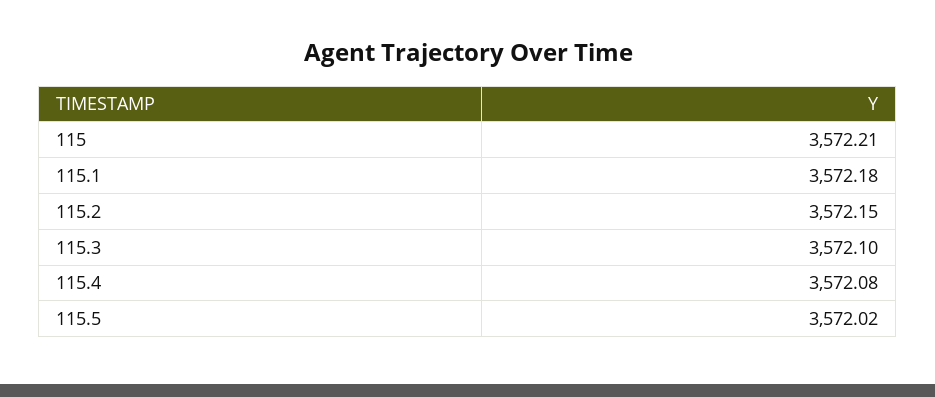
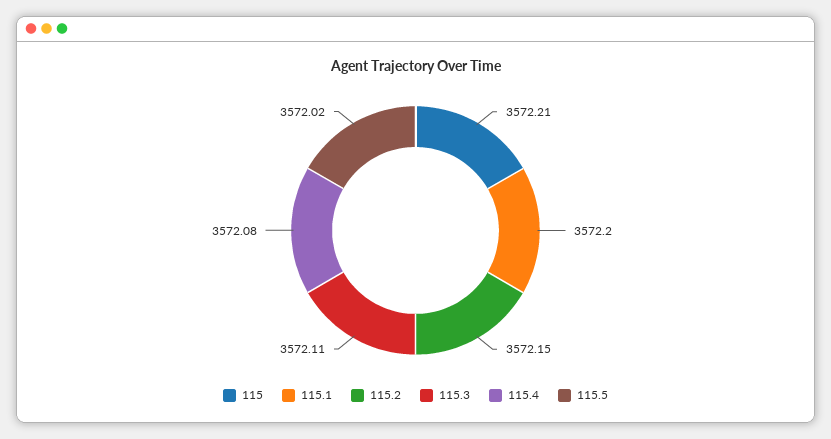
115.1: 3572.18 -> 3572.2
115.3: 3572.1 -> 3572.11

